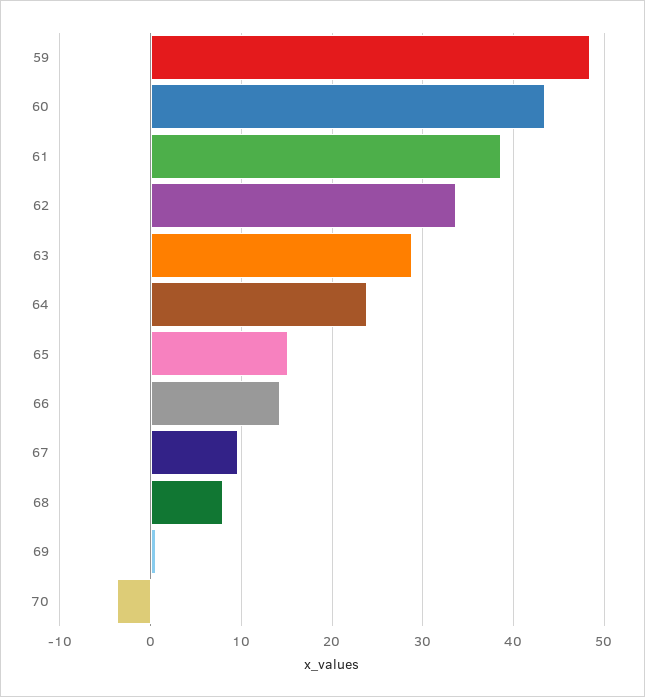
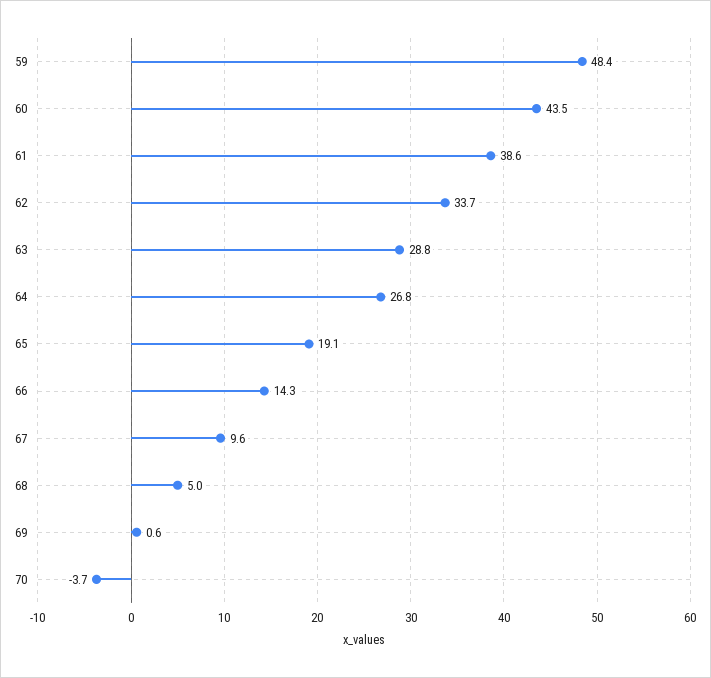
64: 24 -> 26.8
65: 15 -> 19.1
68: 8 -> 5

